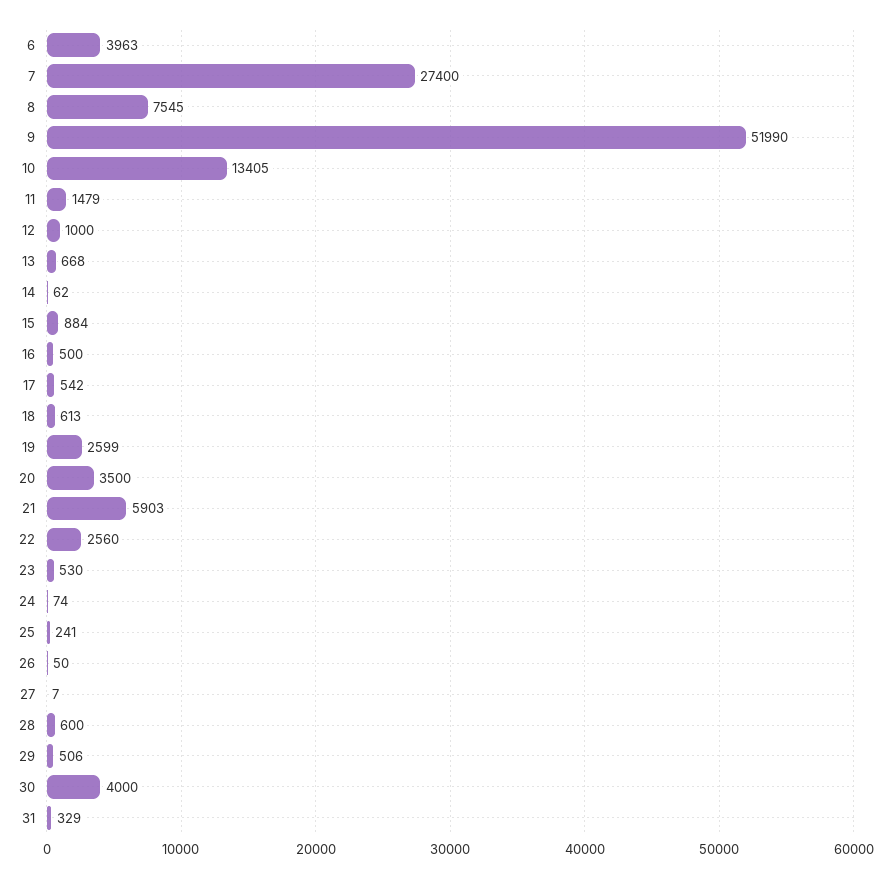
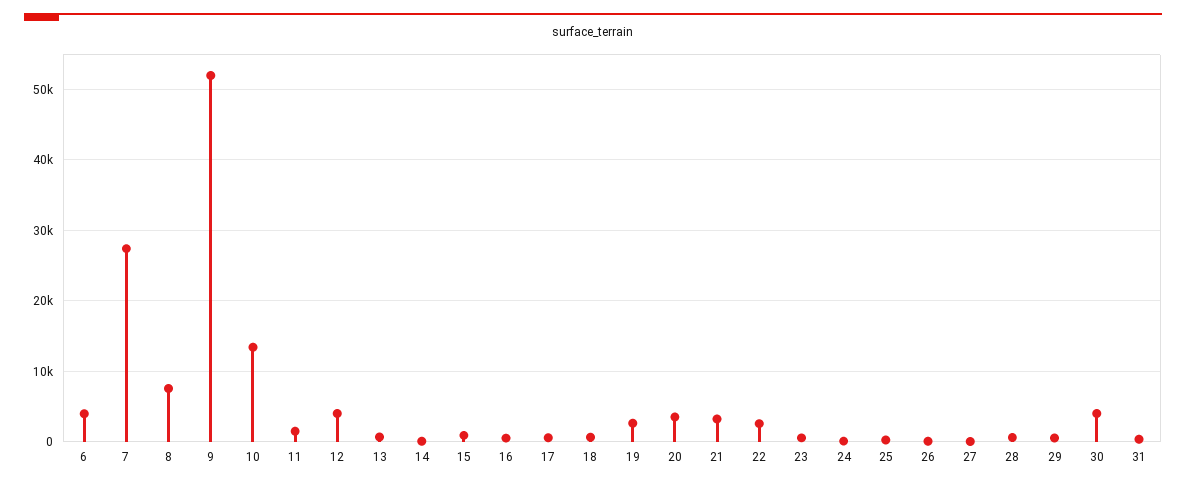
12: 1000 -> 4000
21: 5903 -> 3000

